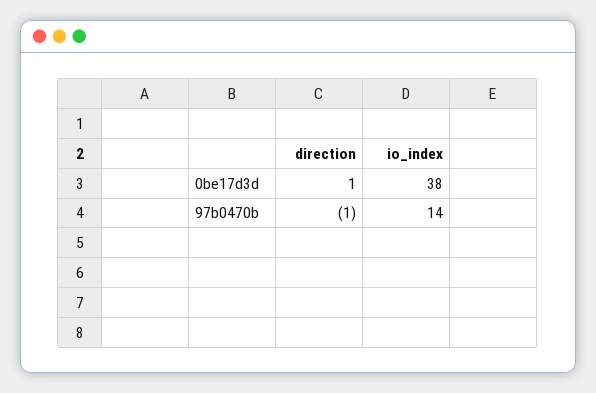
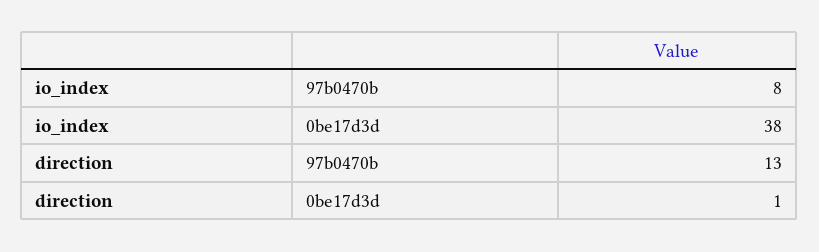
direction, 97b0470b: -1 -> 13
io_index, 97b0470b: 14 -> 8

